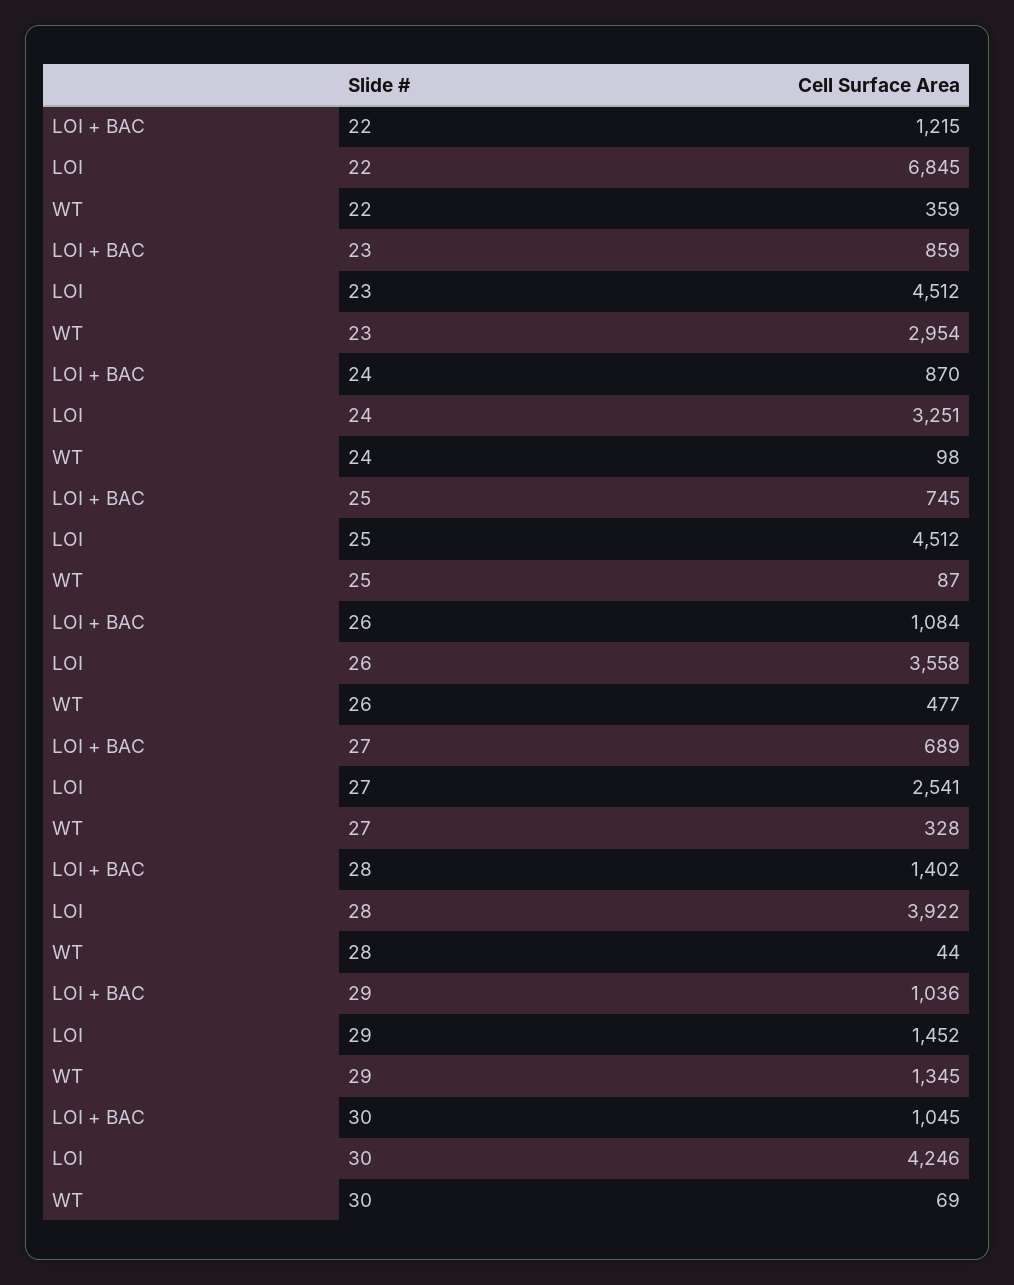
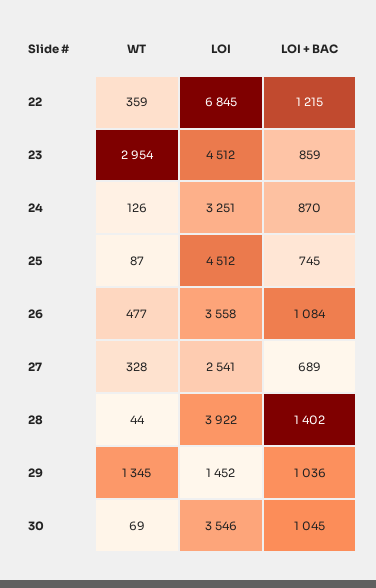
WT, 24: 98 -> 126
LOI, 30: 4246 -> 3546

